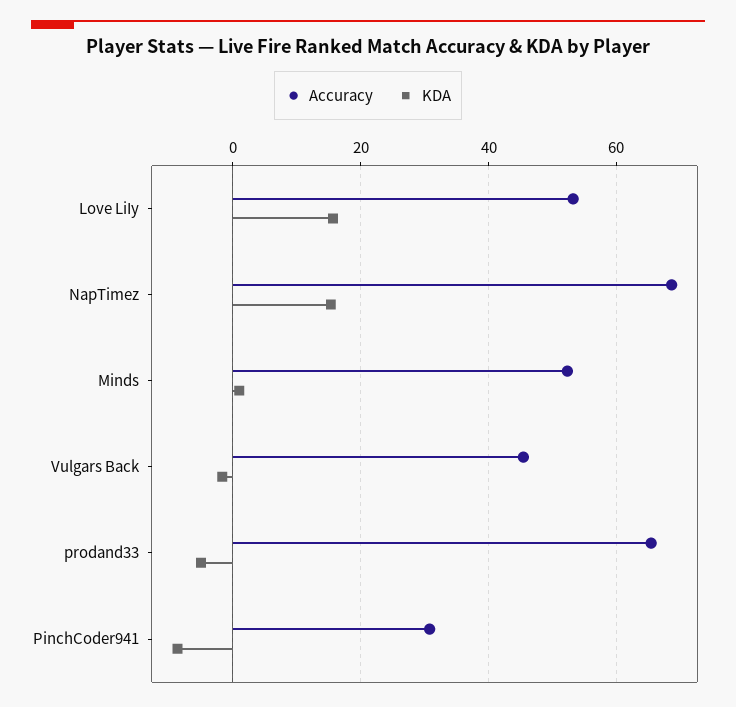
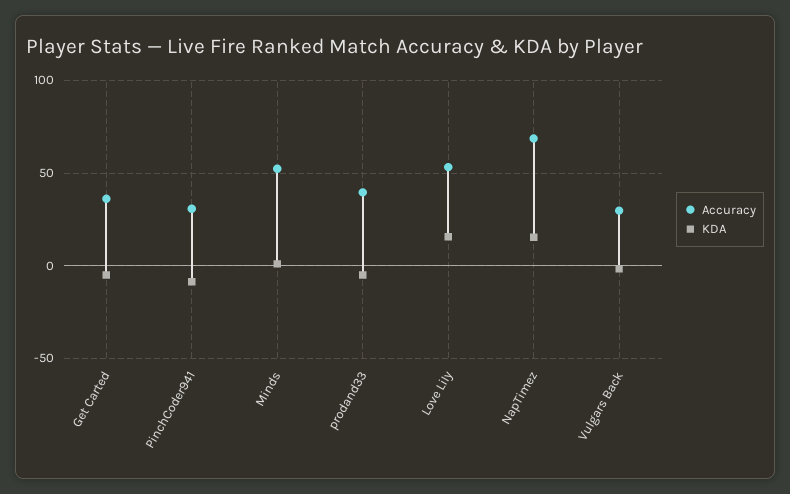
Accuracy, Vulgars Back: 46 -> 30
Accuracy, prodand33: 66 -> 40
Accuracy, Get Carted: none -> 35
KDA, Get Carted: none -> -5

